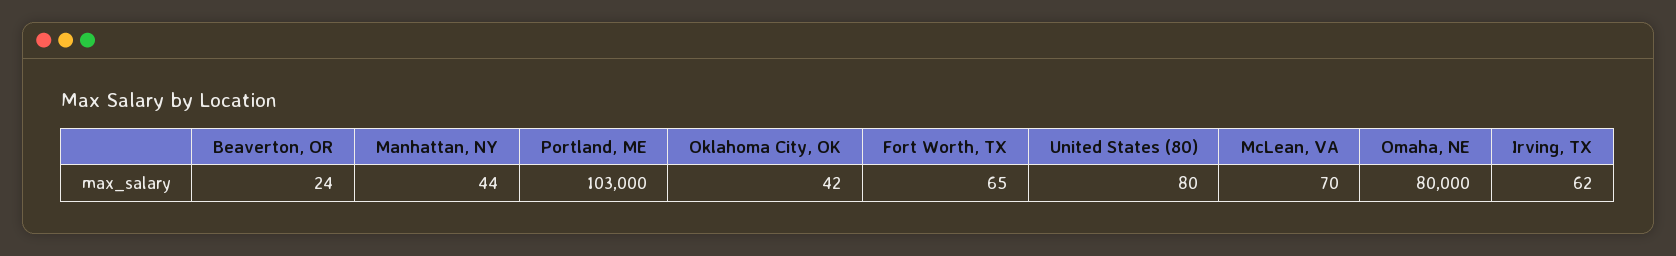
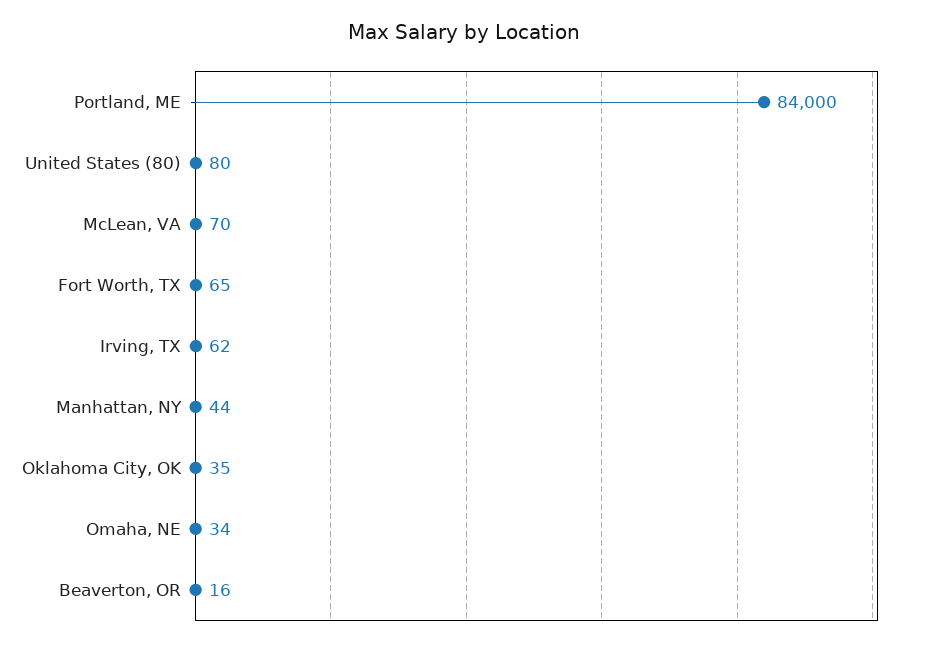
Beaverton, OR: 24 -> 16
Portland, ME: 103000 -> 84000
Oklahoma City, OK: 42 -> 35
Omaha, NE: 80000 -> 34

